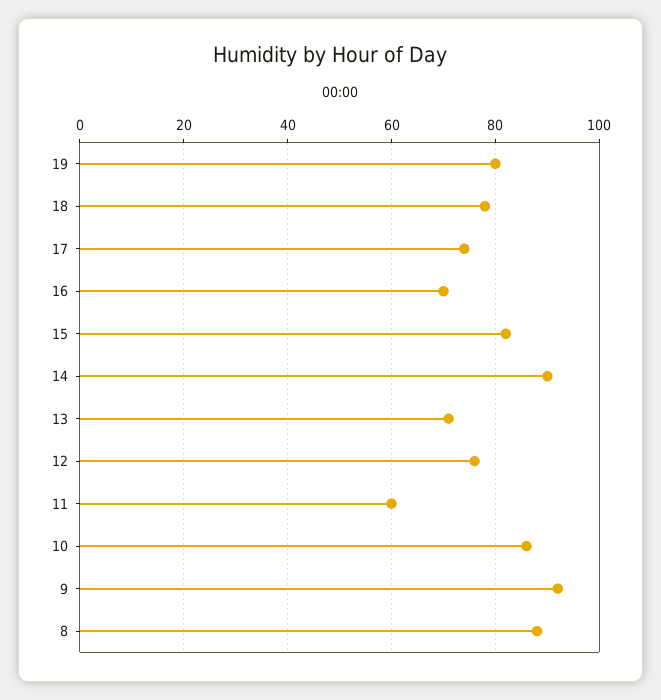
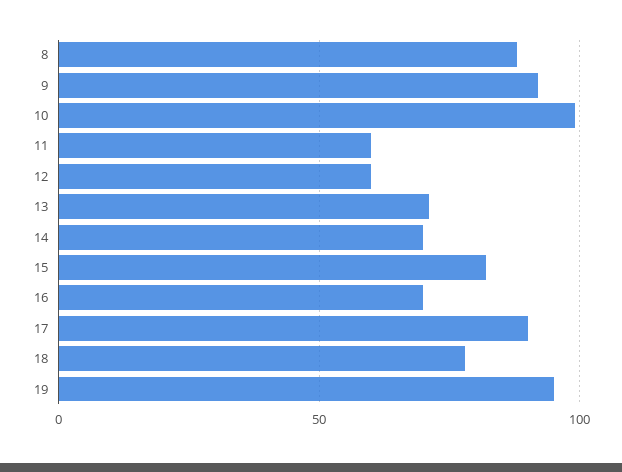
19: 80 -> 95
17: 75 -> 90
14: 90 -> 70
12: 75 -> 60
10: 85 -> 100

